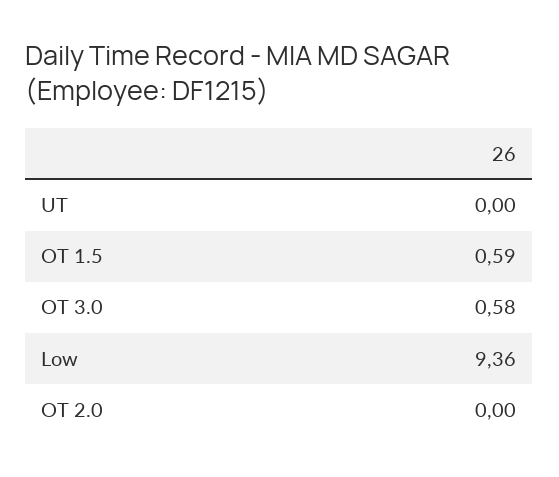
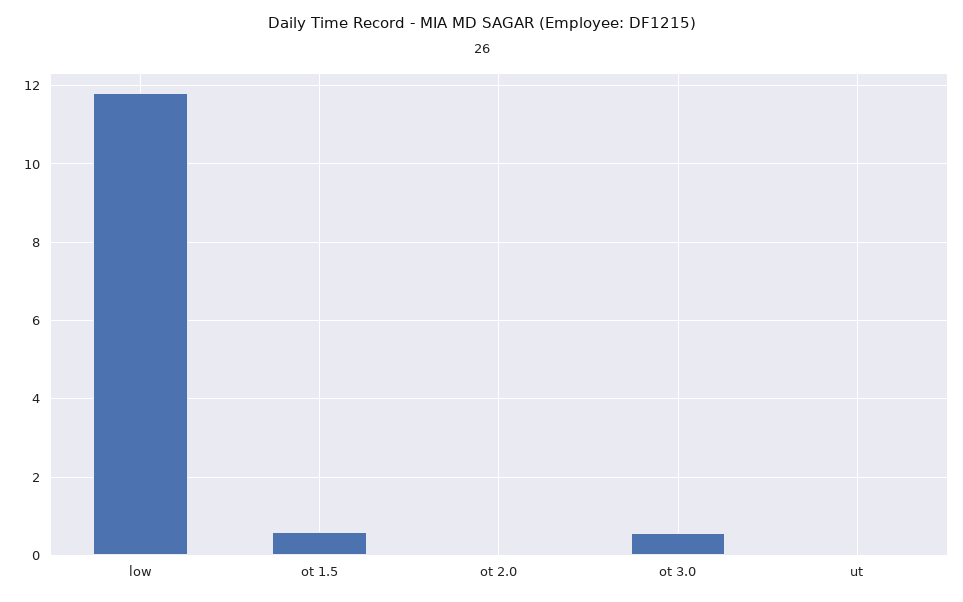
Low: 9.36 -> 11.8

